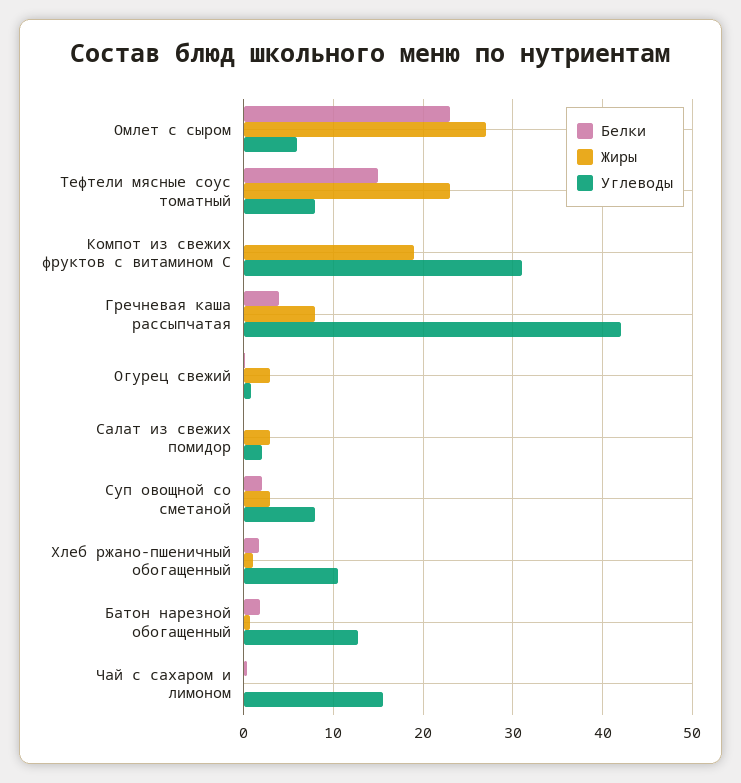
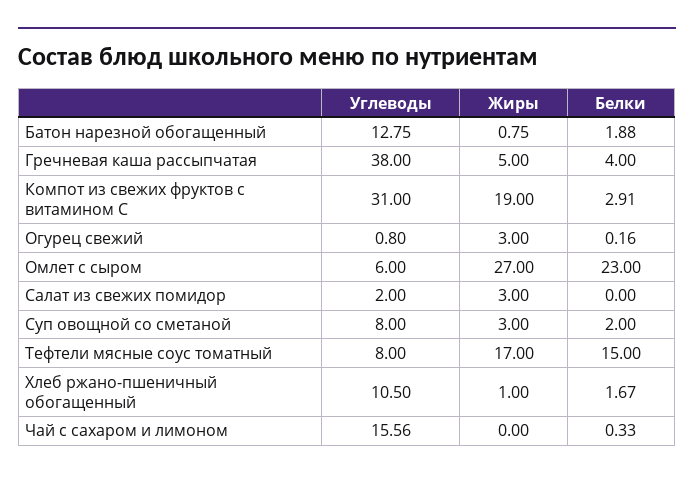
Жиры, Тефтели мясные соус томатный: 23 -> 17
Белки, Компот из свежих фруктов с витамином С: 0 -> 2.91
Жиры, Гречневая каша рассыпчатая: 8 -> 5
Углеводы, Гречневая каша рассыпчатая: 42 -> 38

